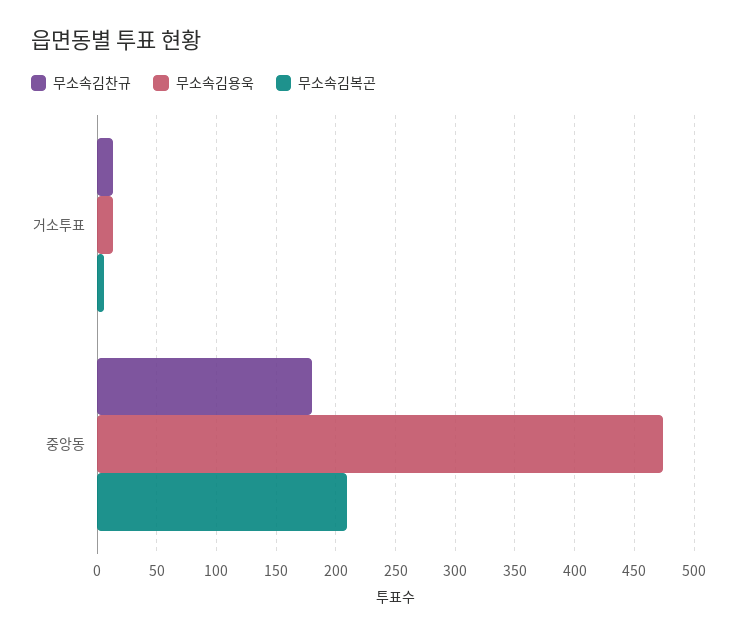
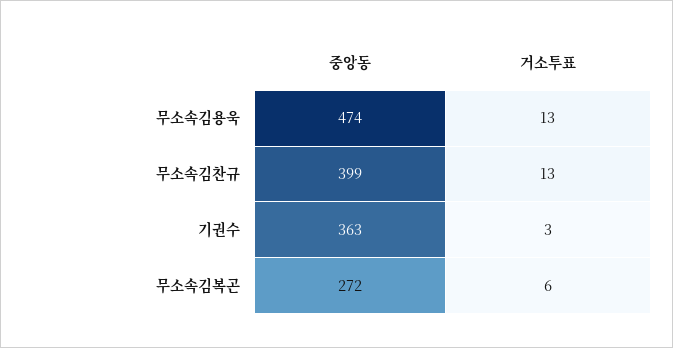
무소속김찬규, 중앙동: 180 -> 399
무소속김복곤, 중앙동: 210 -> 272
기권수, 중앙동: none -> 363
기권수, 거소투표: none -> 3

